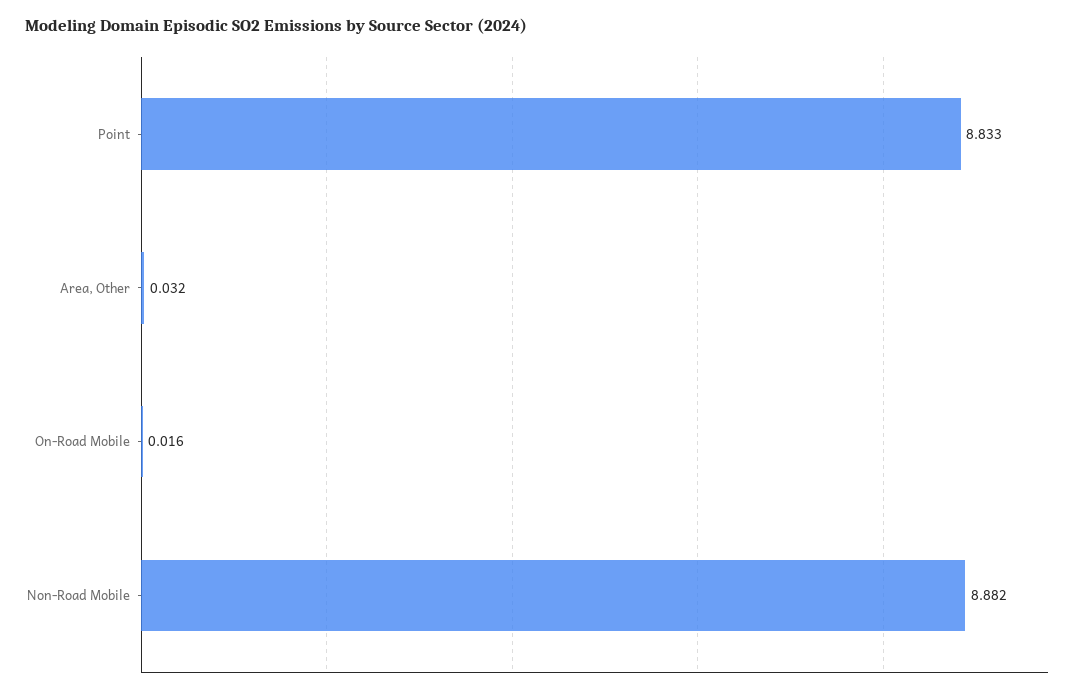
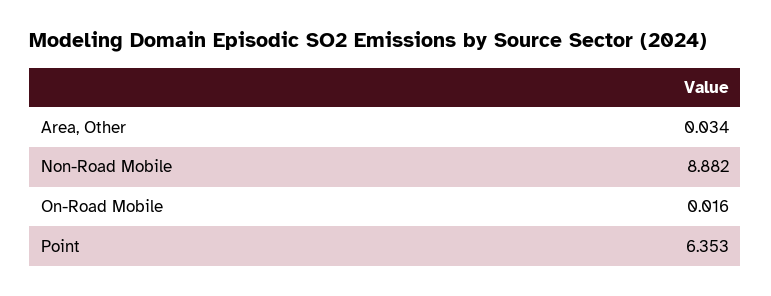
Point: 8.833 -> 6.353
Area, Other: 0.032 -> 0.034

